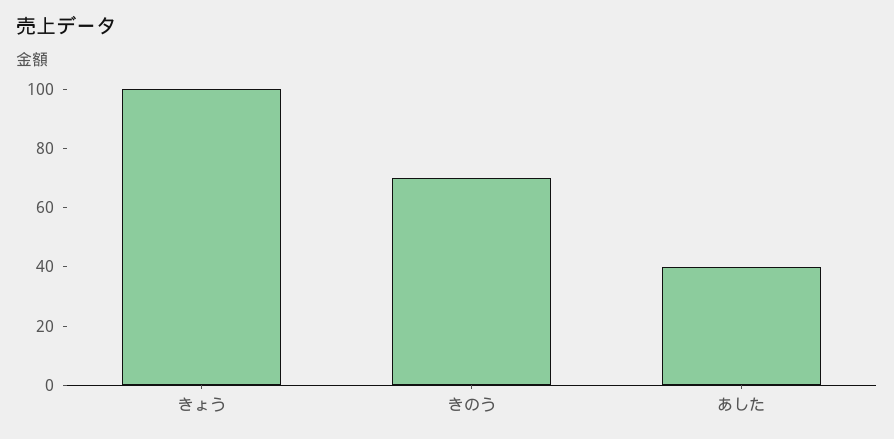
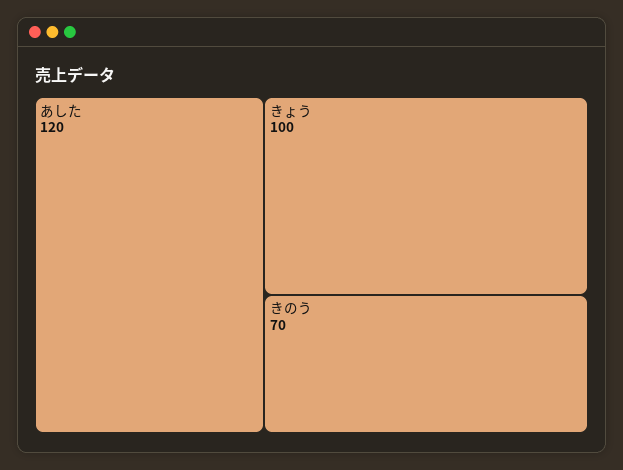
あした: 40 -> 120

